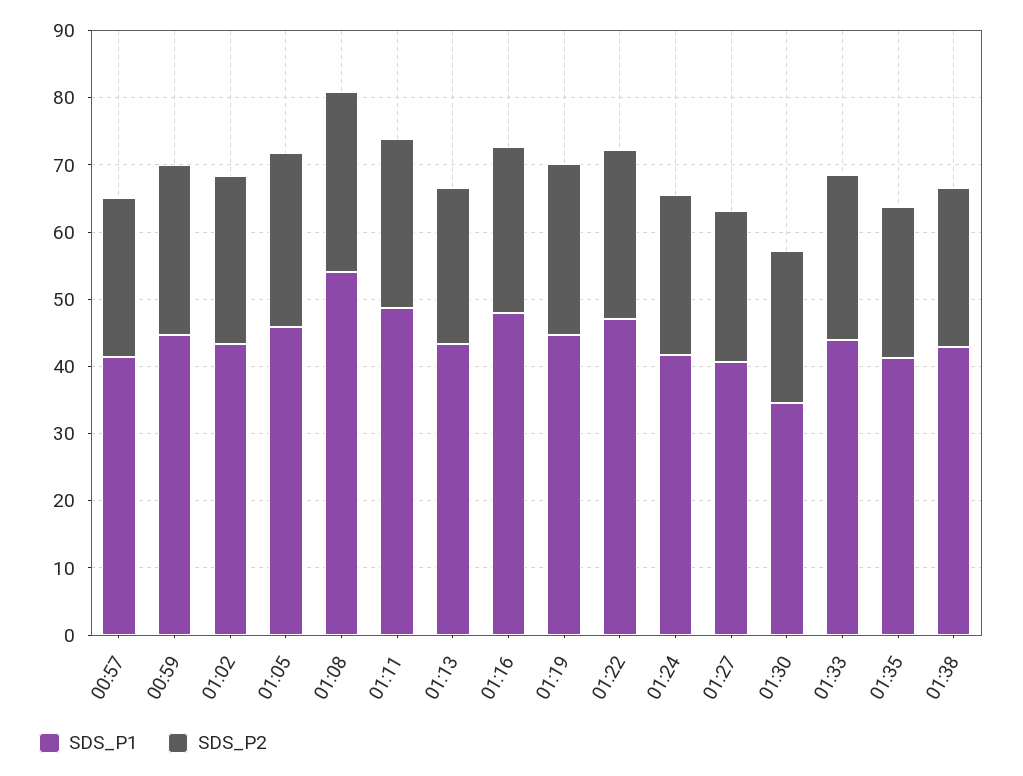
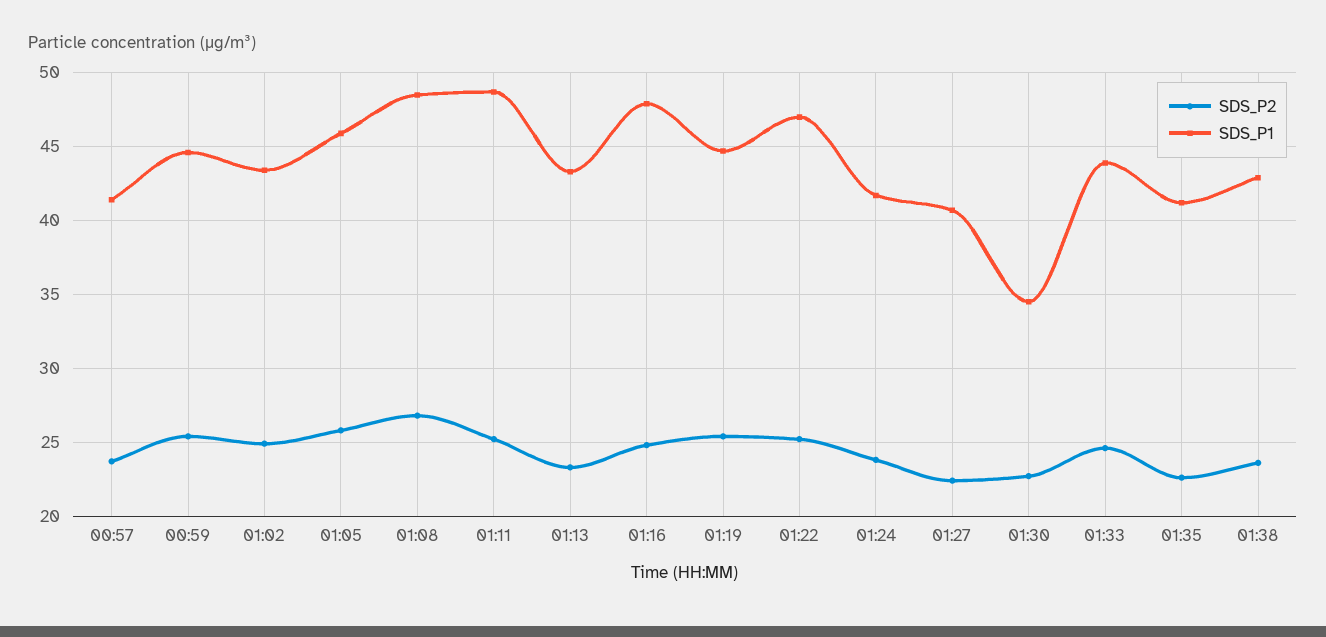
SDS_P1, 01:08: 54 -> 48.5

